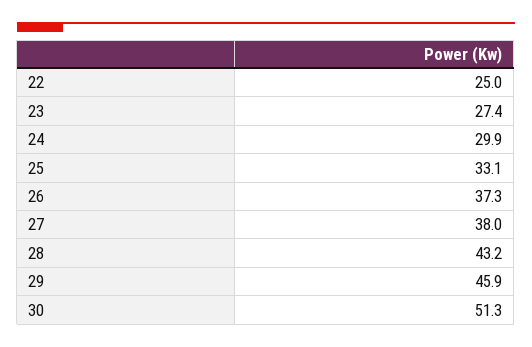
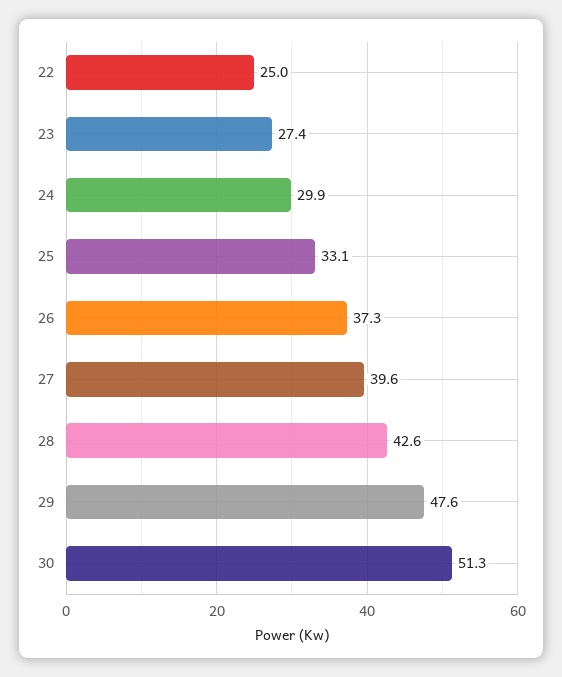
27: 38 -> 39.6
28: 43.2 -> 42.6
29: 45.9 -> 47.6

